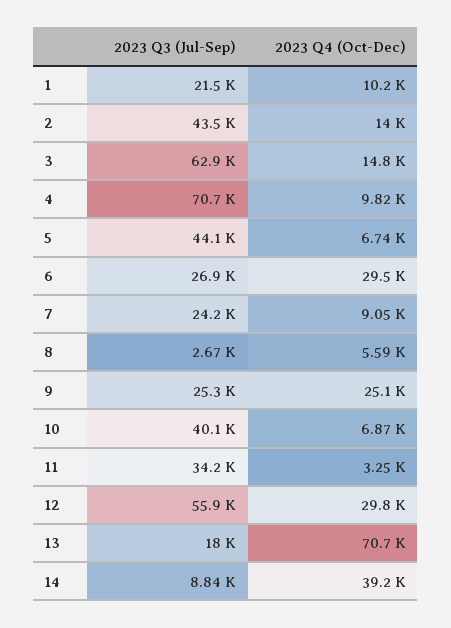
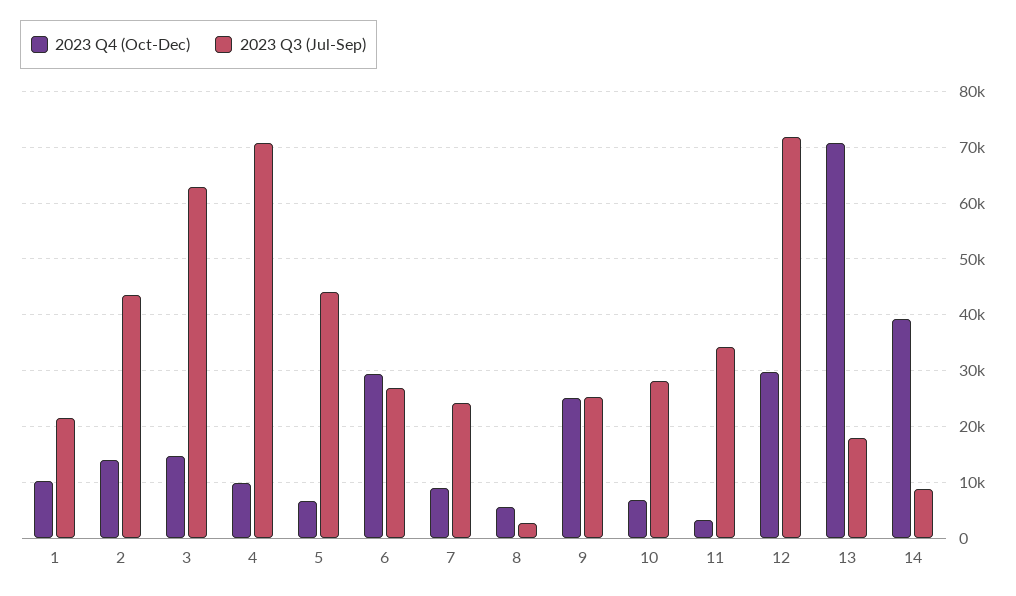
2023 Q3 (Jul-Sep), 10: 40100 -> 28000
2023 Q3 (Jul-Sep), 12: 55900 -> 72000

